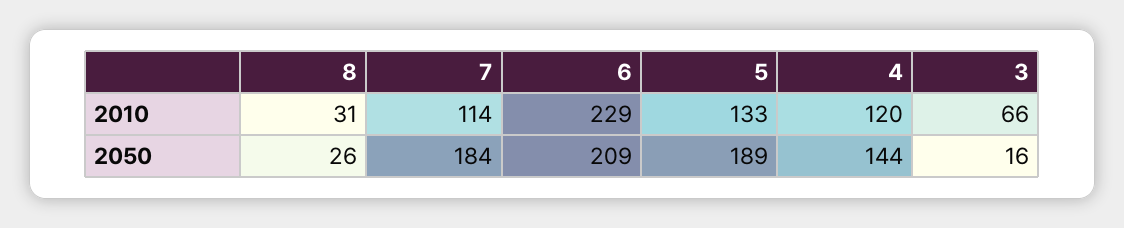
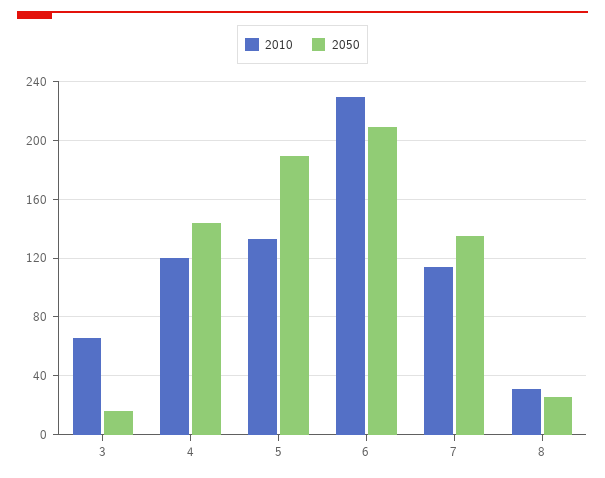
2050, 7: 184 -> 135

